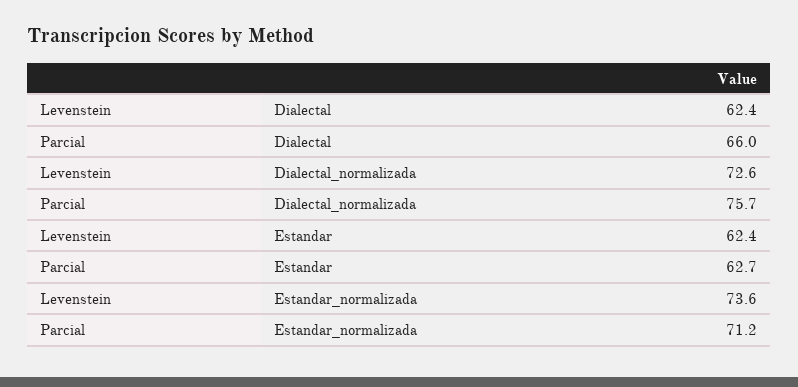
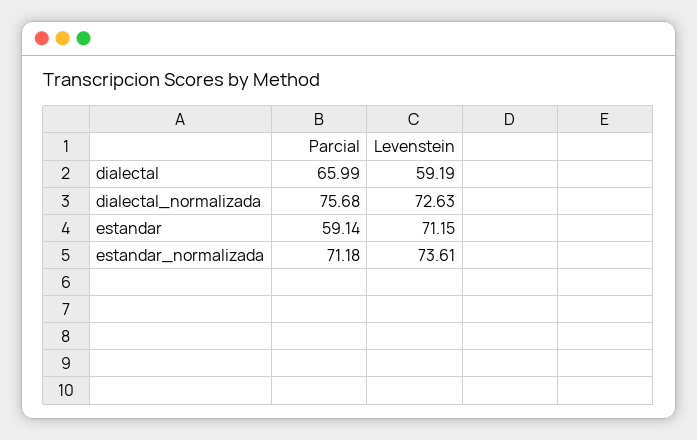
Levenstein, Dialectal: 62.4 -> 59.19
Levenstein, Estandar: 62.4 -> 71.15
Parcial, Estandar: 62.7 -> 59.14

